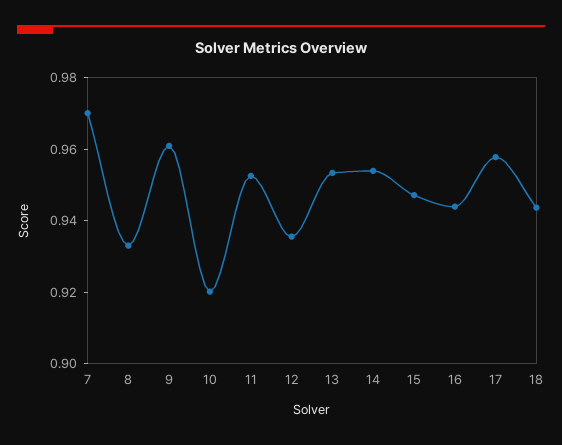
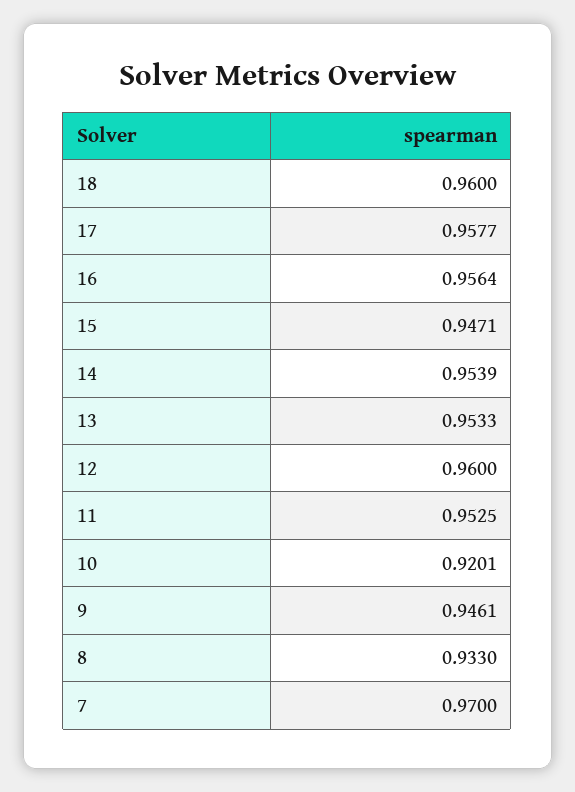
9: 0.96 -> 0.9461
12: 0.935 -> 0.96
16: 0.945 -> 0.9564
18: 0.945 -> 0.96

